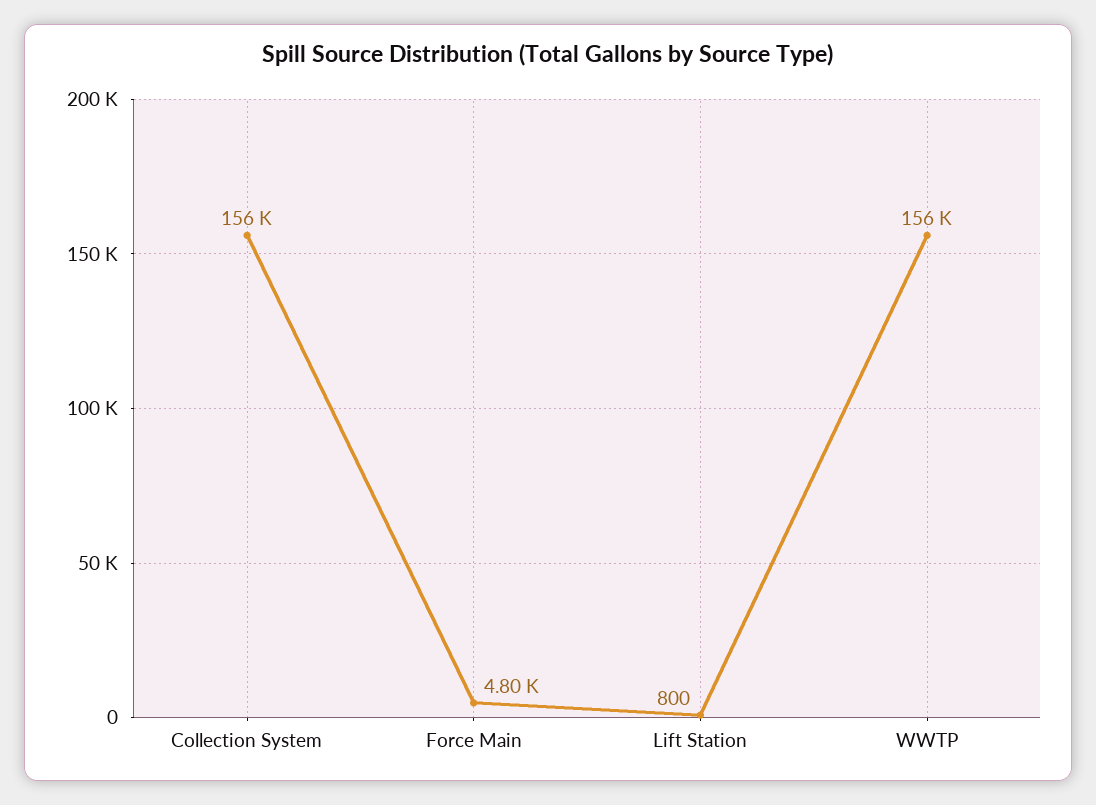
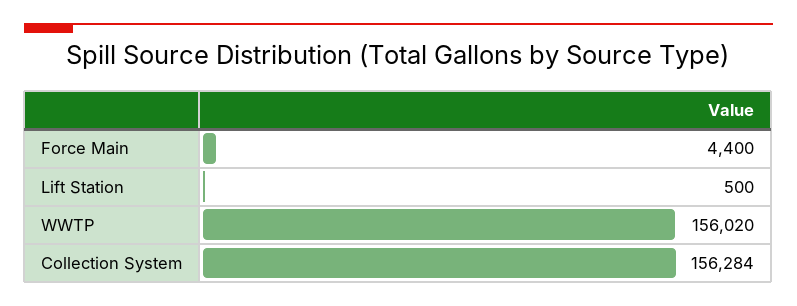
Force Main: 4800 -> 4400
Lift Station: 800 -> 500

